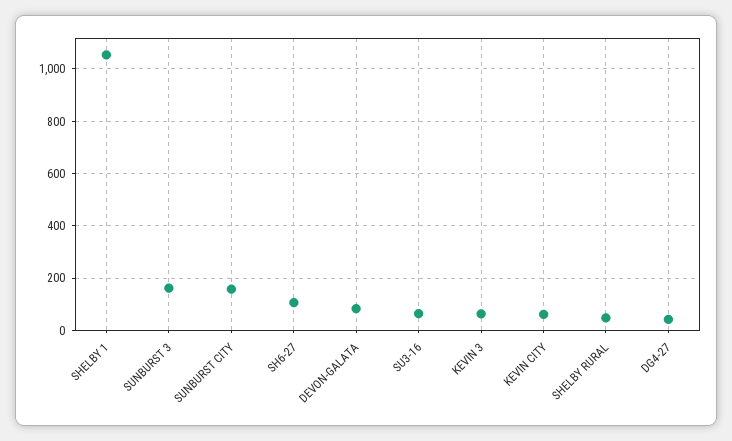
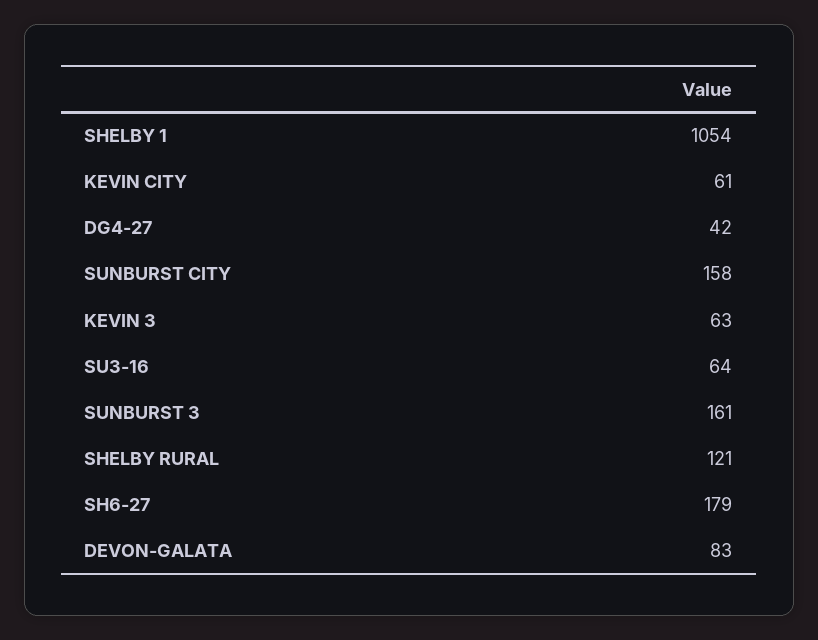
SH6-27: 100 -> 179
SHELBY RURAL: 50 -> 121

